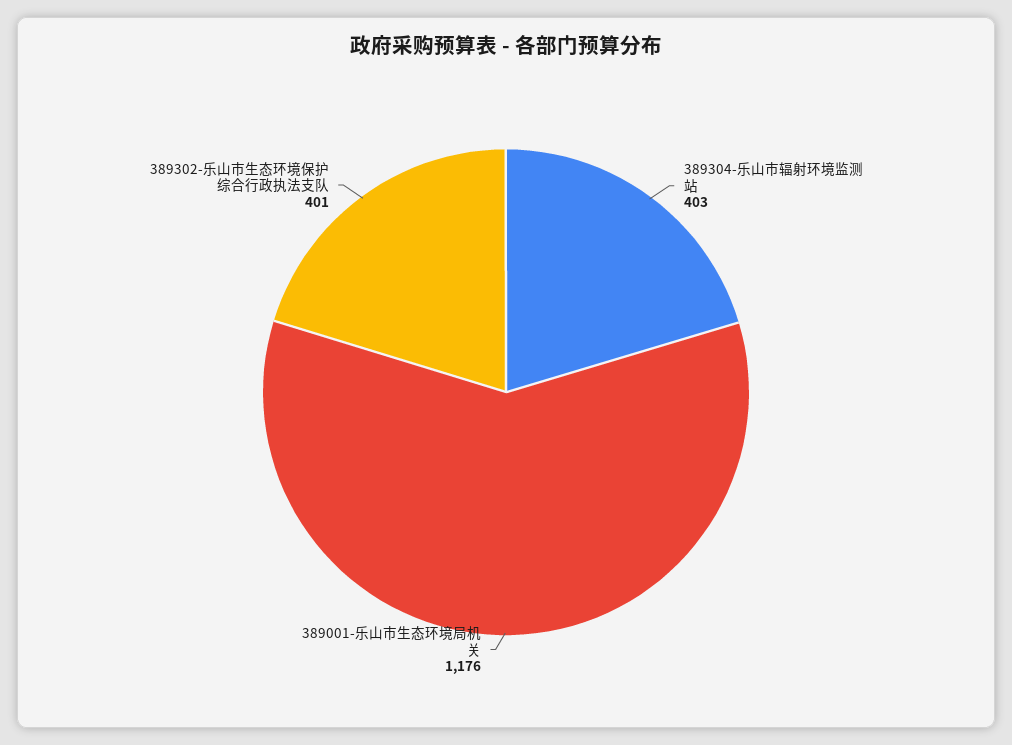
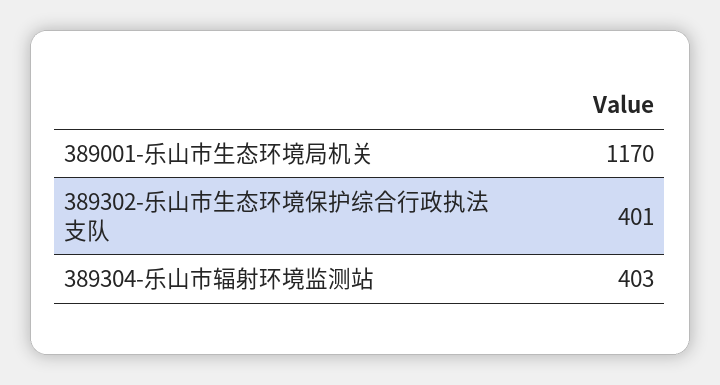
389001-乐山市生态环境局机关: 1176 -> 1170

